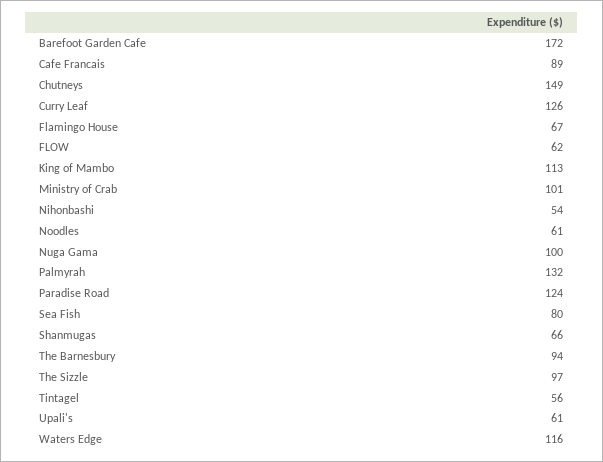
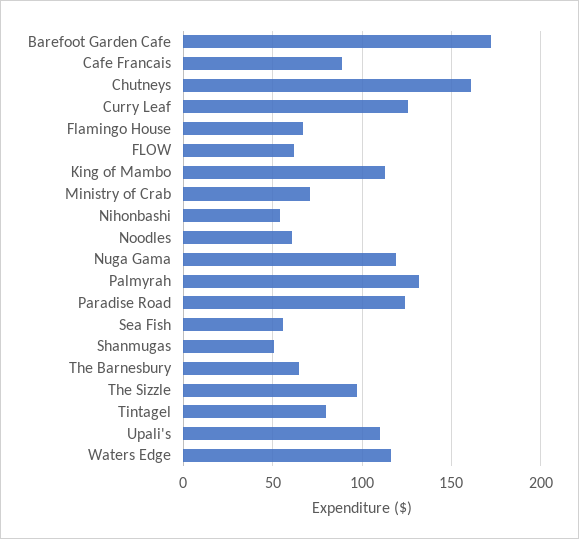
Chutneys: 149 -> 160
Ministry of Crab: 101 -> 70
Nuga Gama: 100 -> 120
Sea Fish: 80 -> 55
Shanmugas: 66 -> 50
The Barnesbury: 94 -> 65
Tintagel: 56 -> 80
Upali's: 61 -> 110

